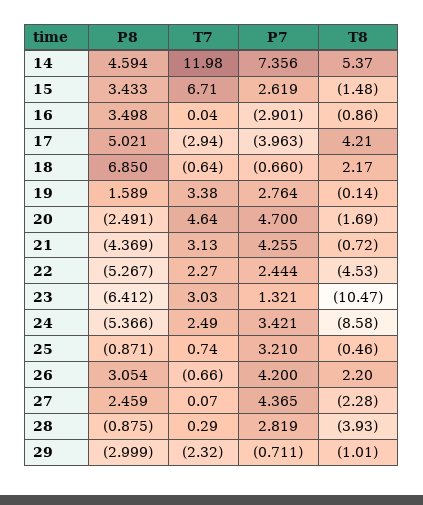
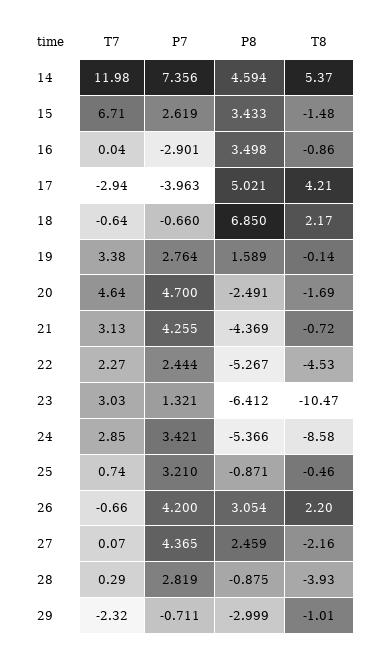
T7, 24: 2.49 -> 2.85
T8, 27: -2.28 -> -2.16

